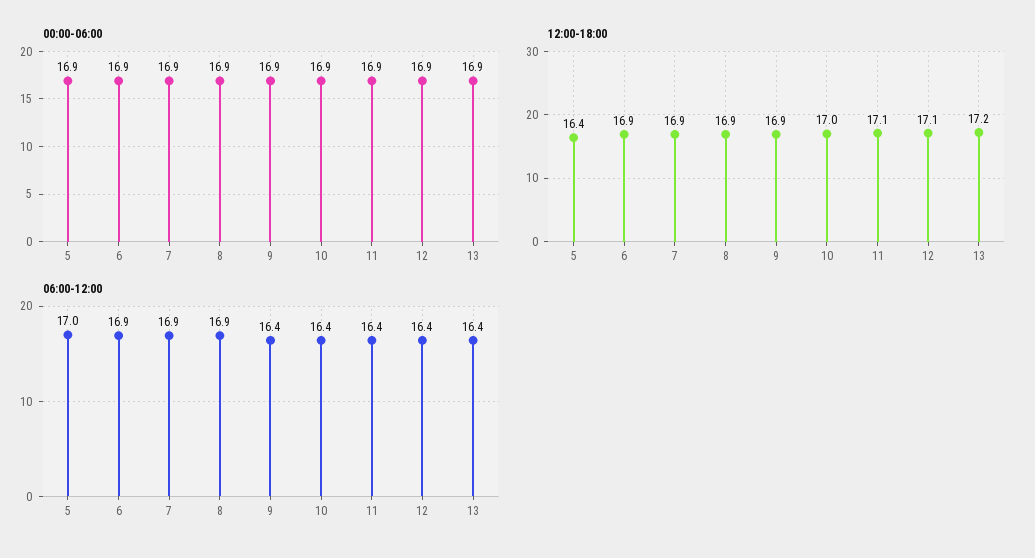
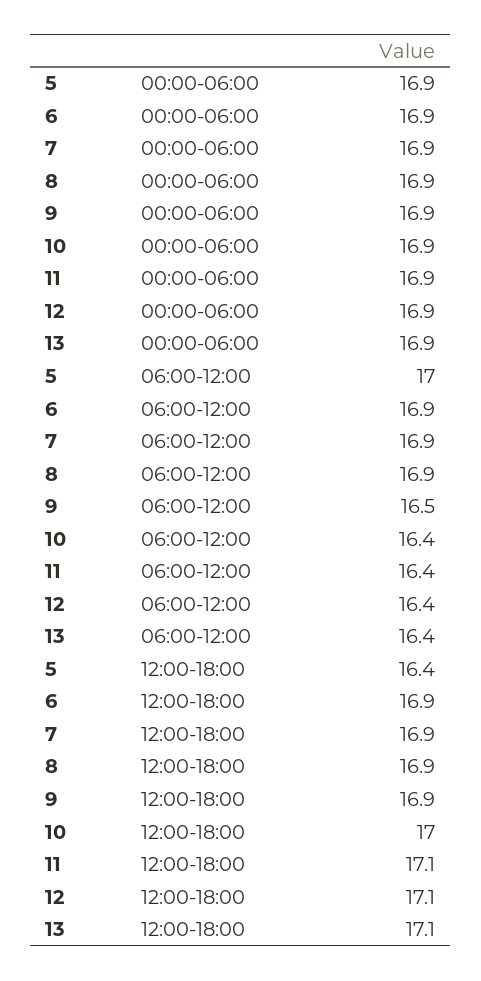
12:00-18:00, 13: 17.2 -> 17.1
06:00-12:00, 9: 16.4 -> 16.5

